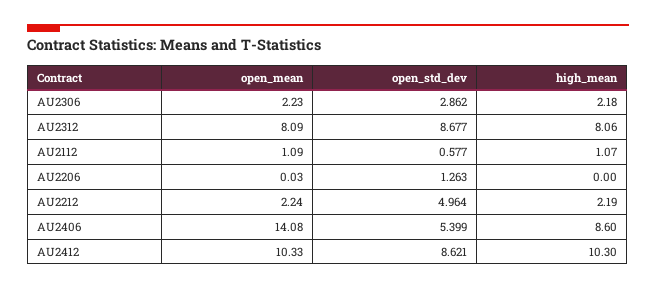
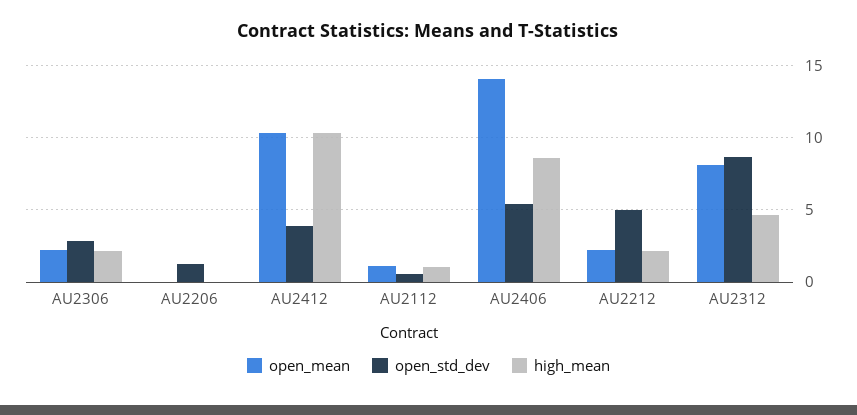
high_mean, AU2312: 8.06 -> 4.5
open_std_dev, AU2412: 8.621 -> 4

